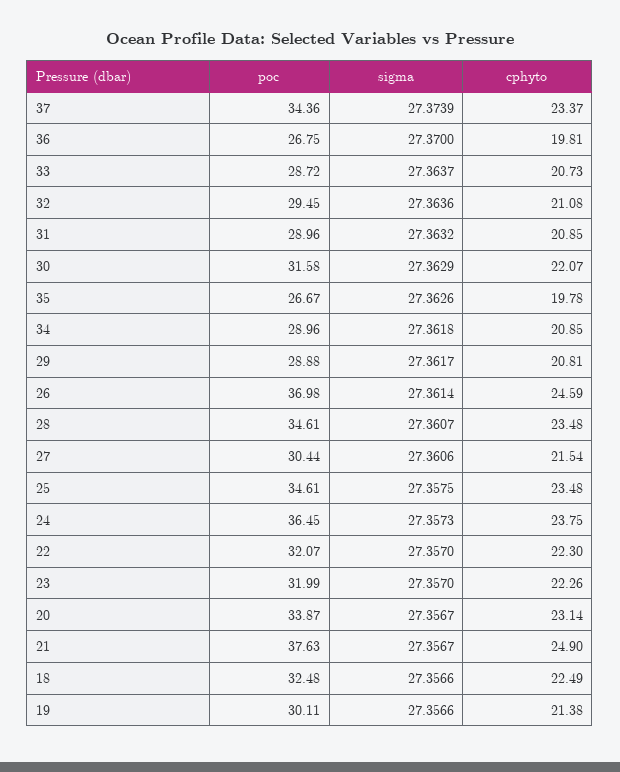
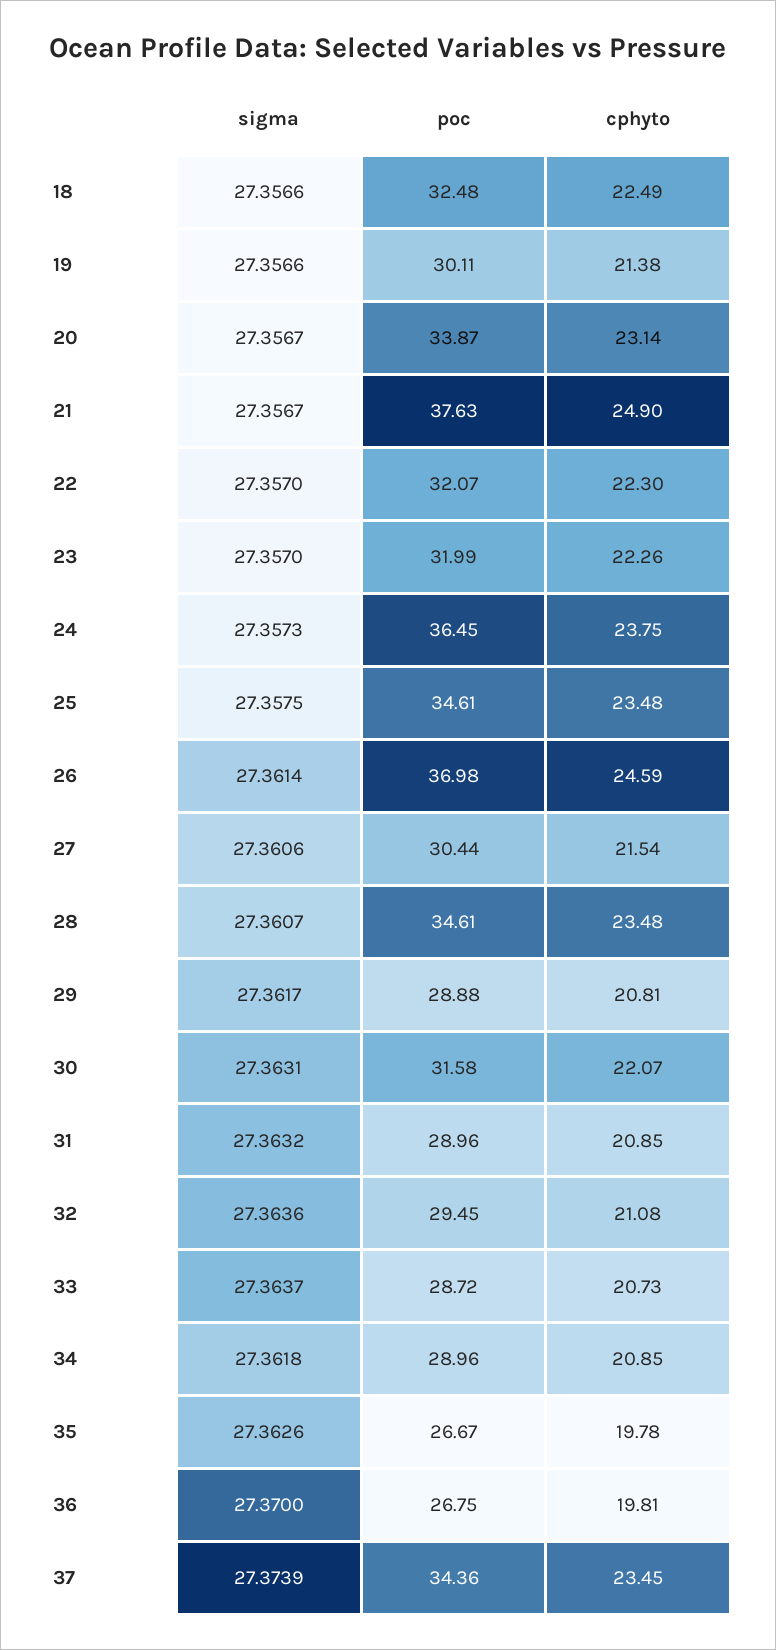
cphyto, 37: 23.37 -> 23.45
sigma, 30: 27.3629 -> 27.3631

